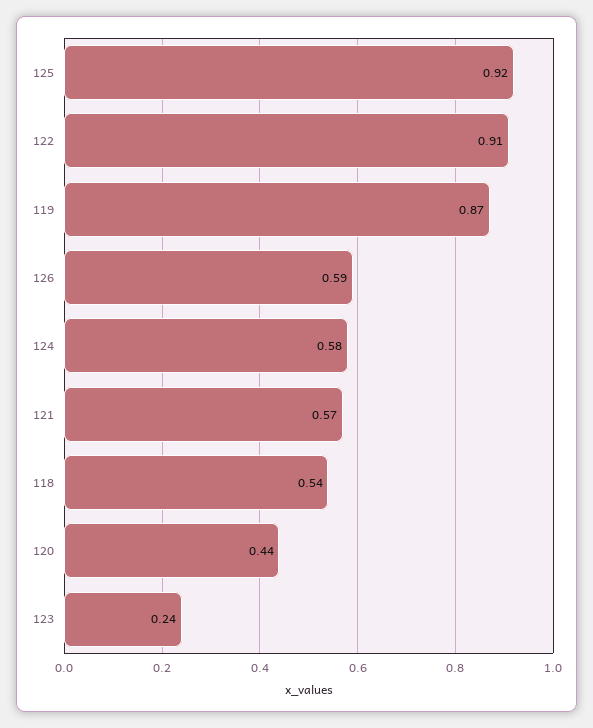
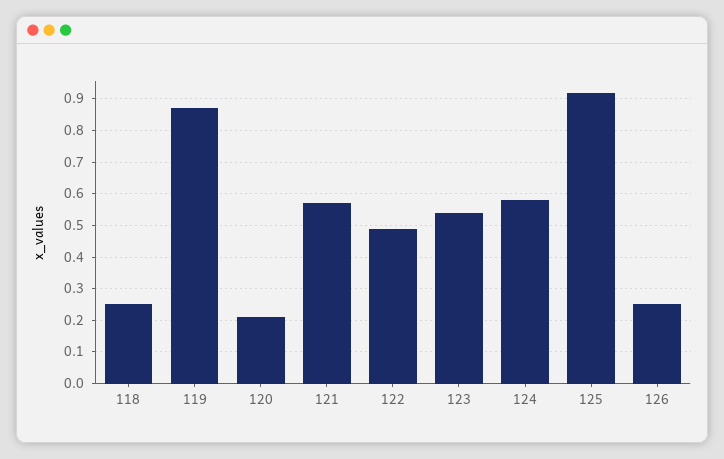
122: 0.91 -> 0.5
126: 0.59 -> 0.25
118: 0.54 -> 0.25
120: 0.44 -> 0.2
123: 0.24 -> 0.55

